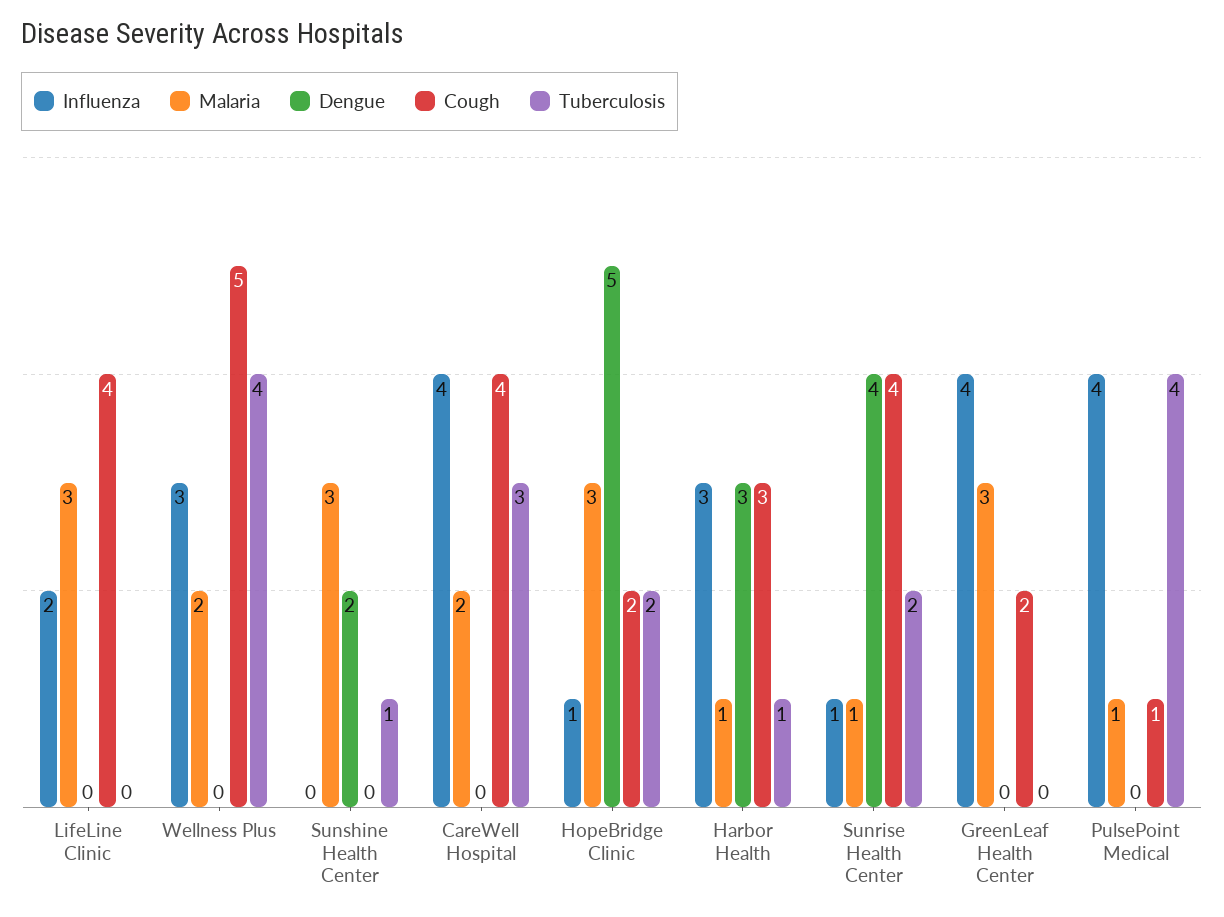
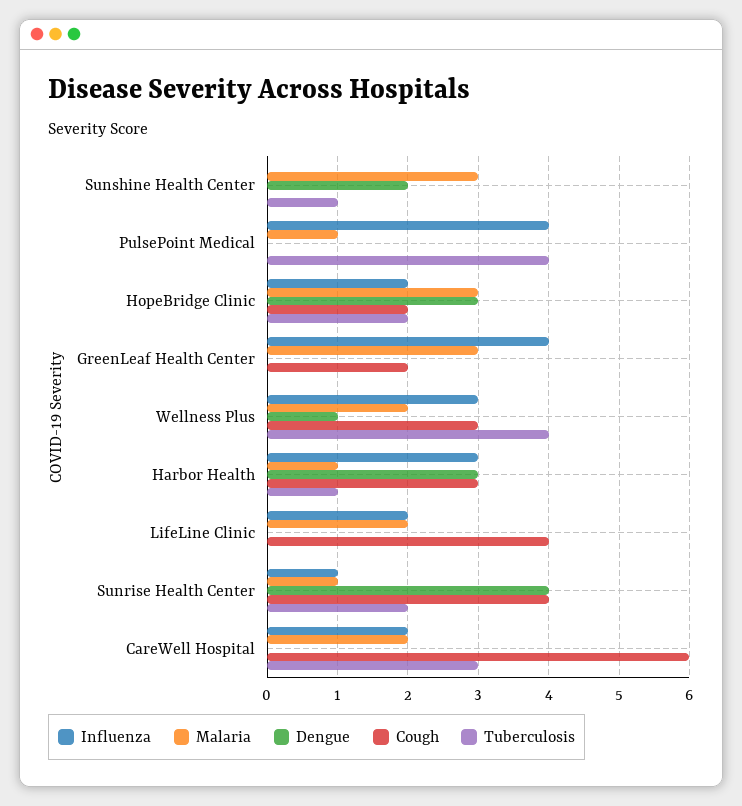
Malaria, LifeLine Clinic: 3 -> 2
Dengue, Wellness Plus: 0 -> 1
Cough, Wellness Plus: 5 -> 3
Influenza, CareWell Hospital: 4 -> 2
Cough, CareWell Hospital: 4 -> 6
Influenza, HopeBridge Clinic: 1 -> 2
Dengue, HopeBridge Clinic: 5 -> 3
Cough, PulsePoint Medical: 1 -> 0

